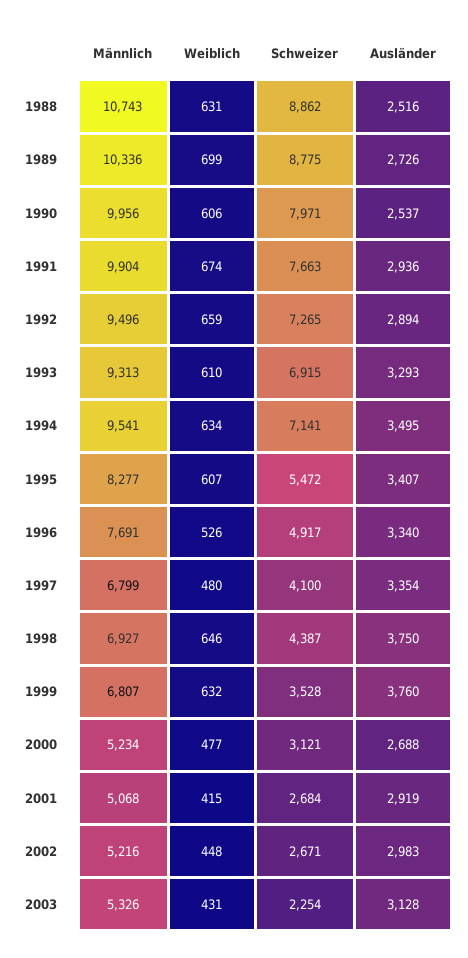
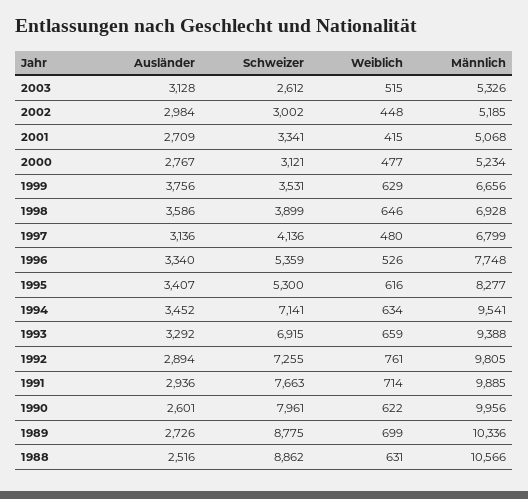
Männlich, 1988: 10743 -> 10566
Weiblich, 1990: 606 -> 622
Schweizer, 1990: 7971 -> 7961
Ausländer, 1990: 2537 -> 2601
Männlich, 1991: 9904 -> 9885
Weiblich, 1991: 674 -> 714
Männlich, 1992: 9496 -> 9805
Weiblich, 1992: 659 -> 761
Schweizer, 1992: 7265 -> 7255
Männlich, 1993: 9313 -> 9388
Weiblich, 1993: 610 -> 659
Ausländer, 1993: 3293 -> 3292
Ausländer, 1994: 3495 -> 3452
Weiblich, 1995: 607 -> 616
Schweizer, 1995: 5472 -> 5300
Männlich, 1996: 7691 -> 7748
Schweizer, 1996: 4917 -> 5359
Schweizer, 1997: 4100 -> 4136
Ausländer, 1997: 3354 -> 3136
Männlich, 1998: 6927 -> 6928
Schweizer, 1998: 4387 -> 3899
Ausländer, 1998: 3750 -> 3586
Männlich, 1999: 6807 -> 6656
Weiblich, 1999: 632 -> 629
Schweizer, 1999: 3528 -> 3531
Ausländer, 1999: 3760 -> 3756
Ausländer, 2000: 2688 -> 2767
Schweizer, 2001: 2684 -> 3341
Ausländer, 2001: 2919 -> 2709
Männlich, 2002: 5216 -> 5185
Schweizer, 2002: 2671 -> 3002
Ausländer, 2002: 2983 -> 2984
Weiblich, 2003: 431 -> 515
Schweizer, 2003: 2254 -> 2612

